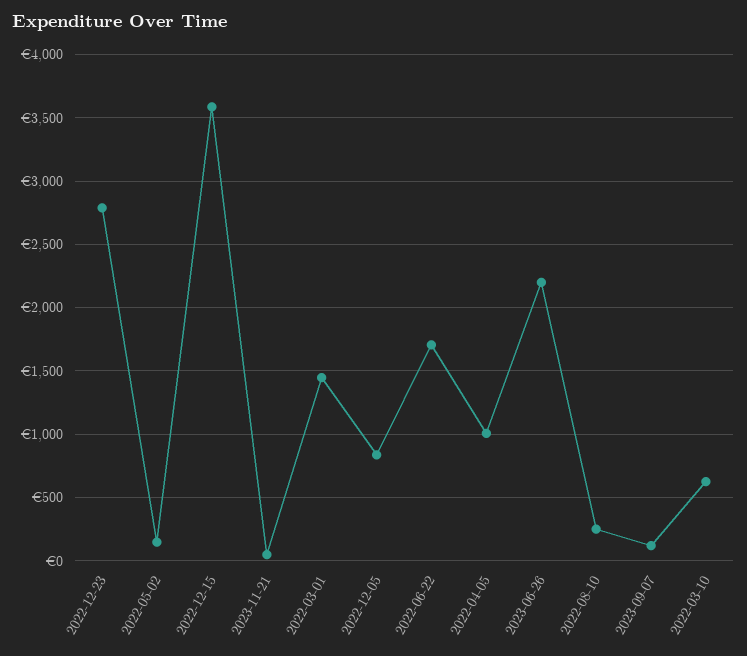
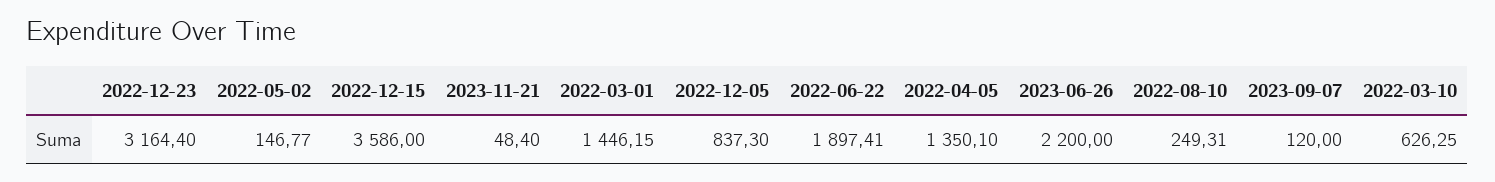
2022-12-23: 2800 -> 3164.4
2022-06-22: 1700 -> 1897.41
2022-04-05: 1000 -> 1350.1

